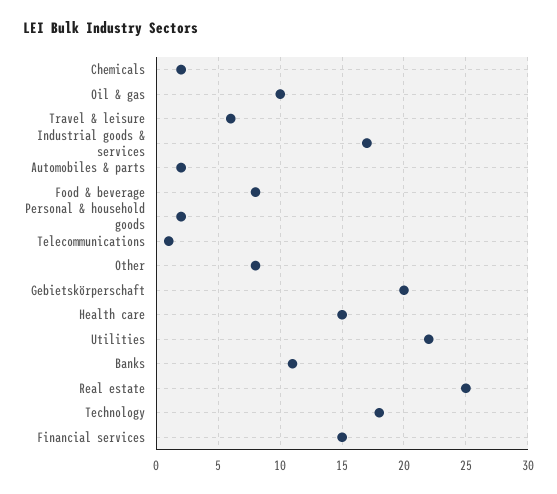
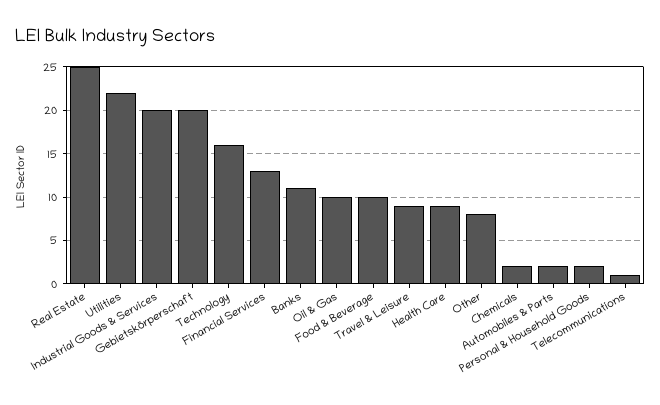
Travel & leisure: 6 -> 9
Industrial goods & services: 17 -> 20
Food & beverage: 8 -> 10
Health care: 15 -> 9
Technology: 18 -> 16
Financial services: 15 -> 13

